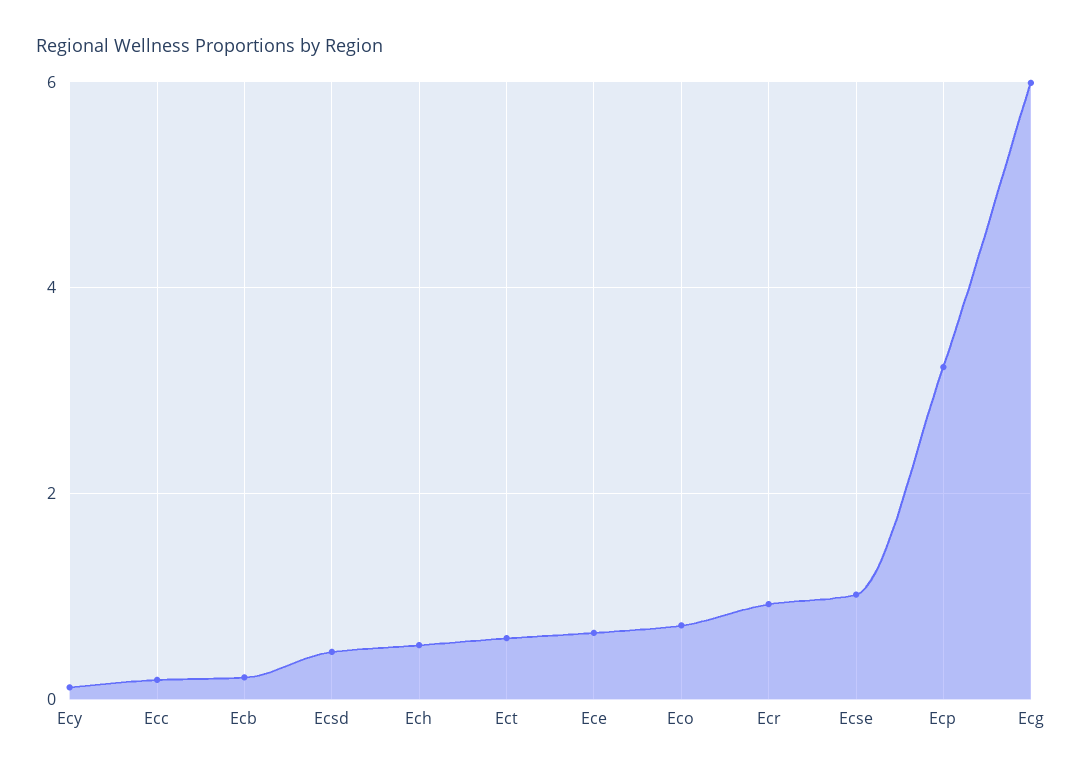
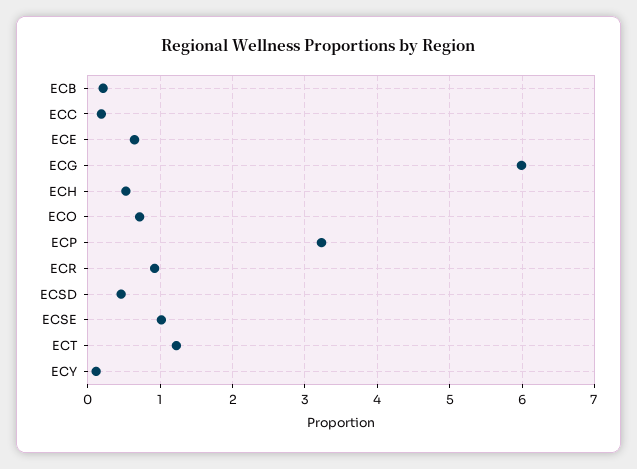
Ect: 0.6 -> 1.2

